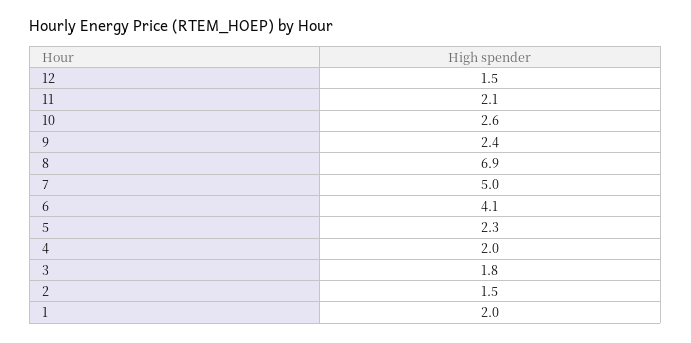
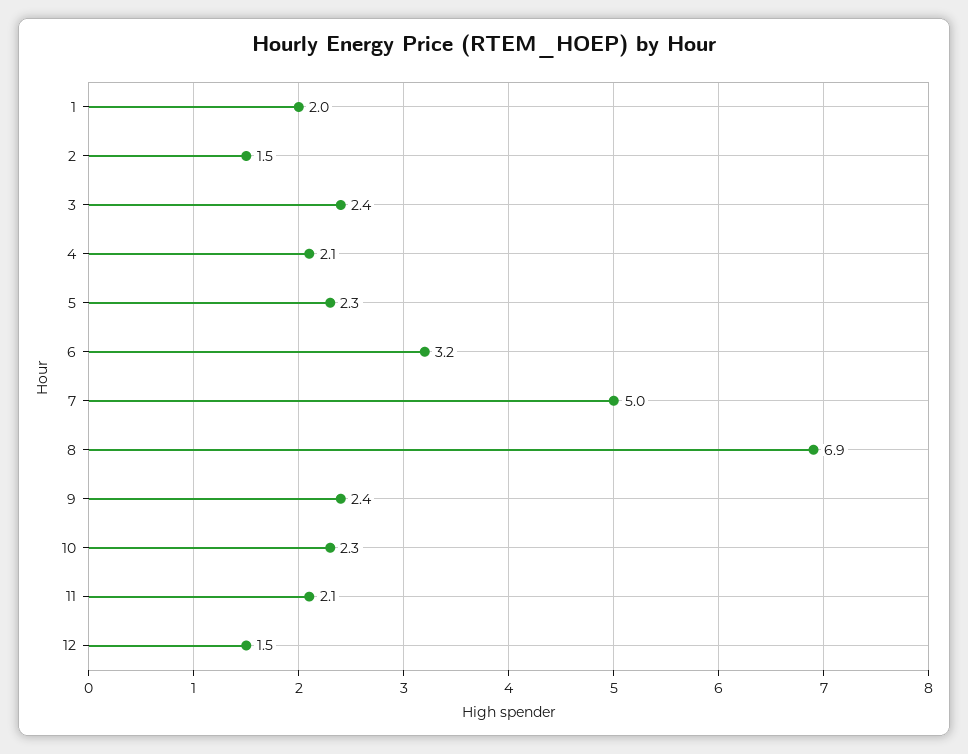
10: 2.6 -> 2.3
6: 4.1 -> 3.2
4: 2 -> 2.1
3: 1.8 -> 2.4

